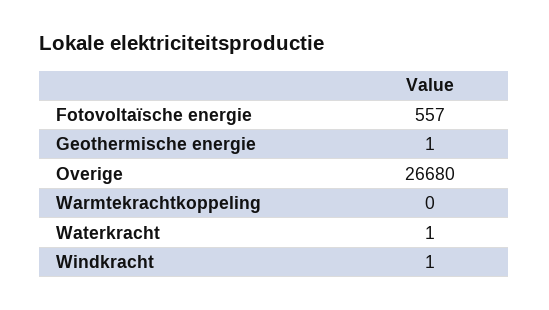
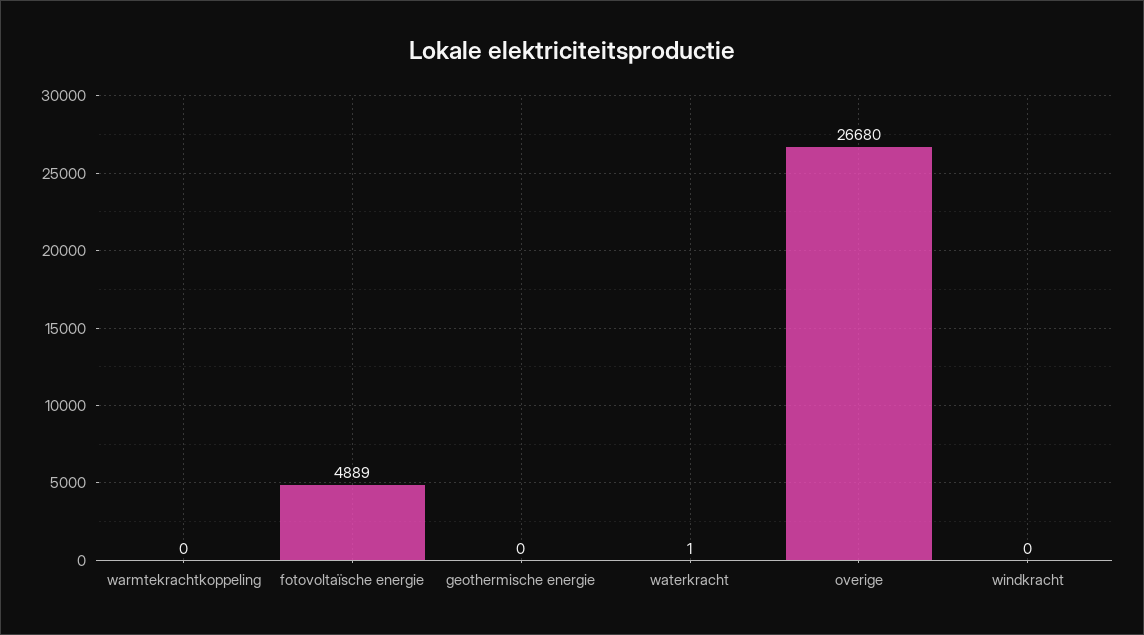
Fotovoltaïsche energie: 557 -> 4889
Geothermische energie: 1 -> 0
Windkracht: 1 -> 0

